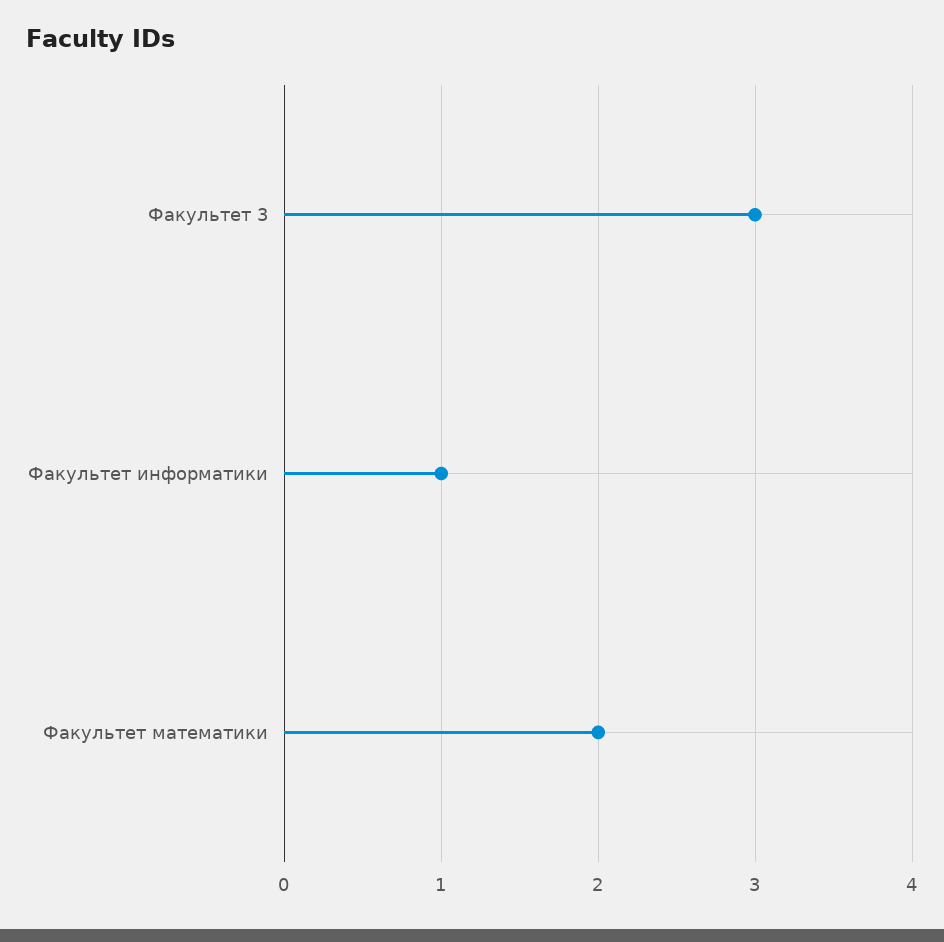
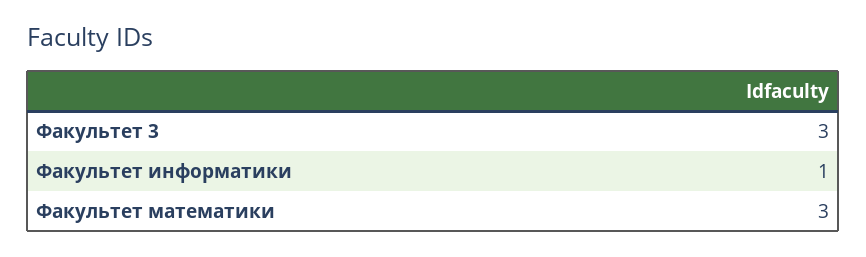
Факультет математики: 2 -> 3

